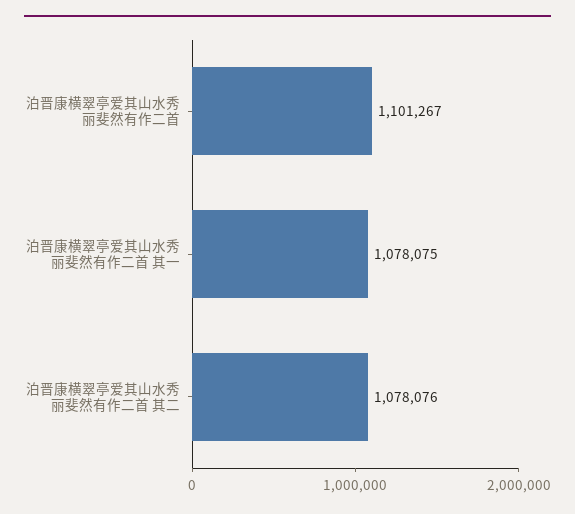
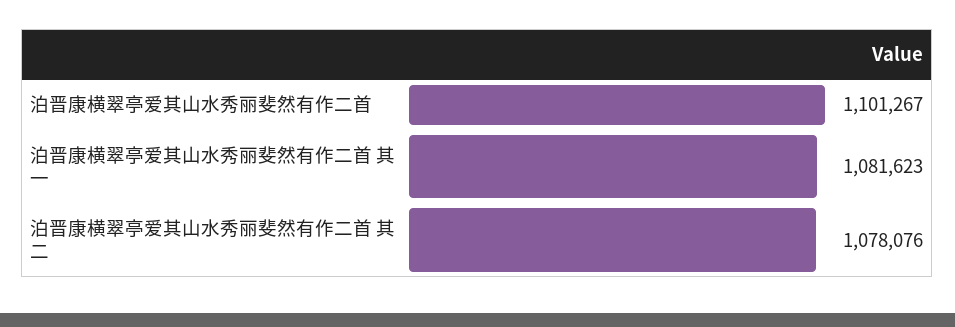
泊晋康横翠亭爱其山水秀丽斐然有作二首 其一: 1078075 -> 1081623

